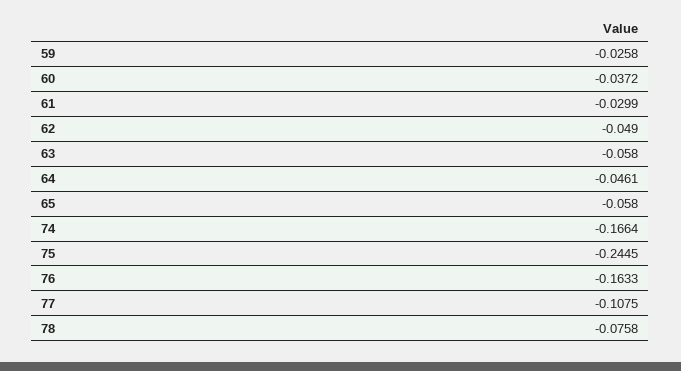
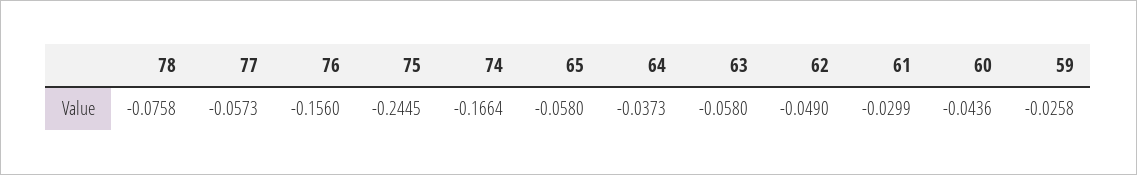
60: -0.0372 -> -0.0436
64: -0.0461 -> -0.0373
76: -0.1633 -> -0.156
77: -0.1075 -> -0.0573

